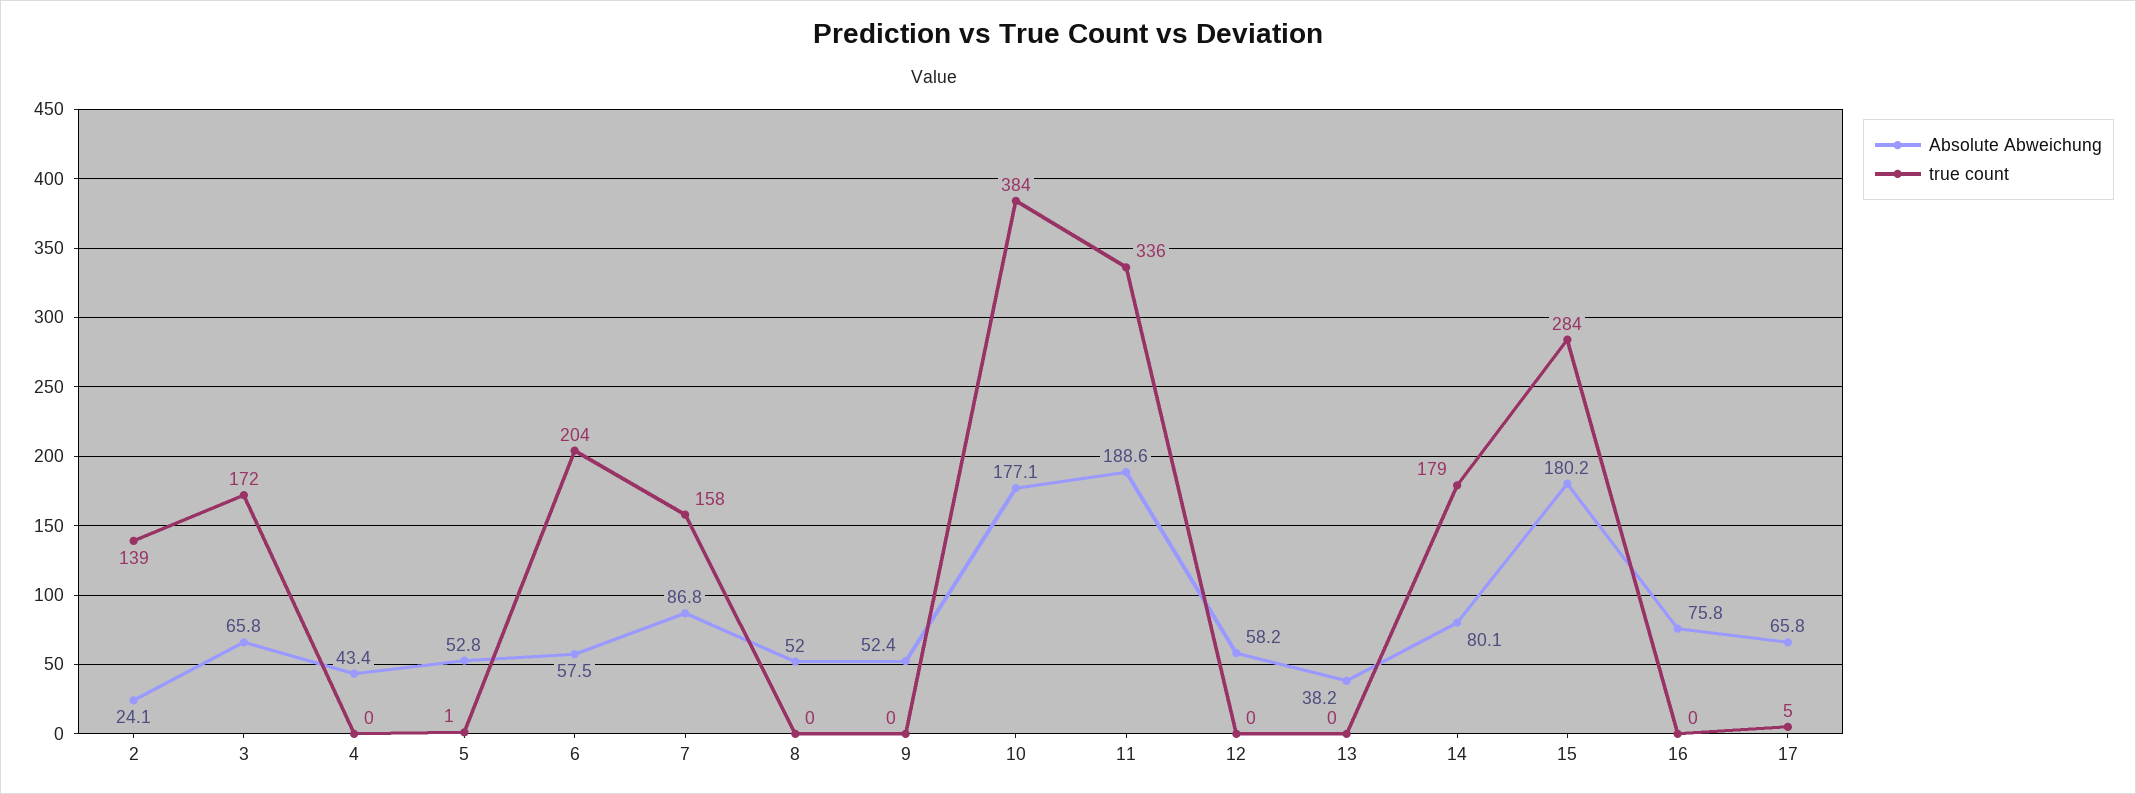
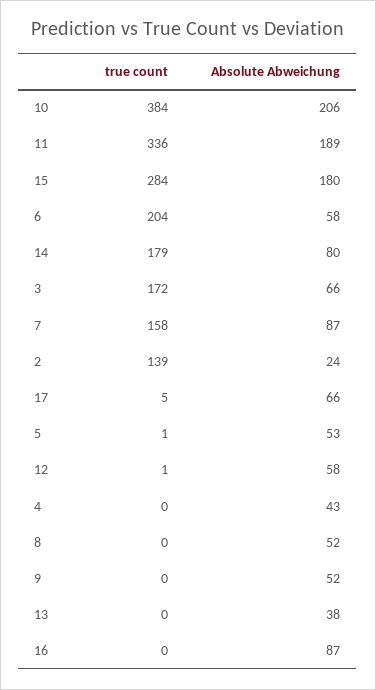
Absolute Abweichung, 10: 177.1 -> 206
true count, 12: 0 -> 1
Absolute Abweichung, 16: 75.8 -> 87

